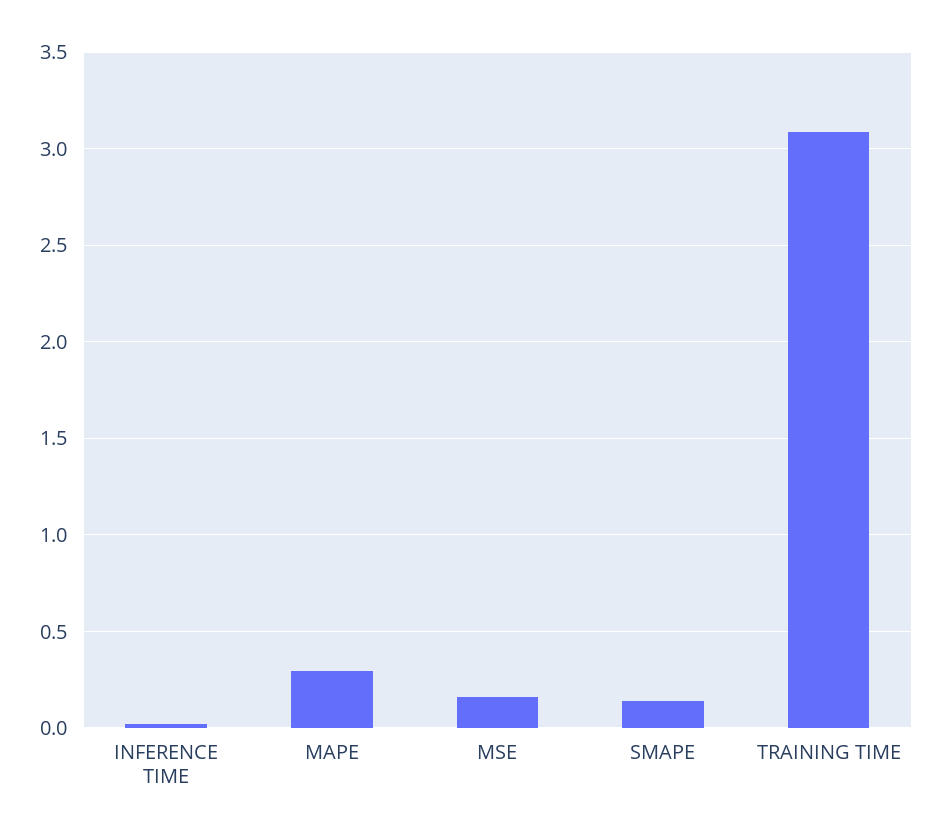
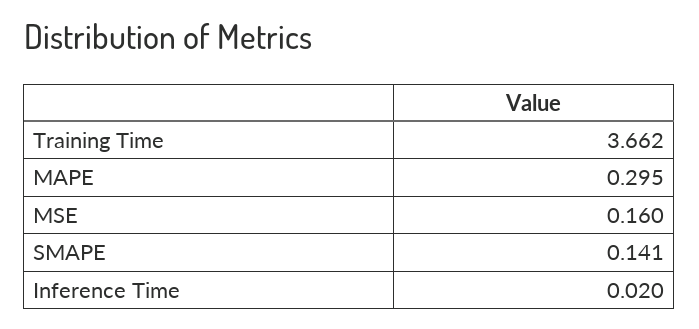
TRAINING TIME: 3.1 -> 3.662

